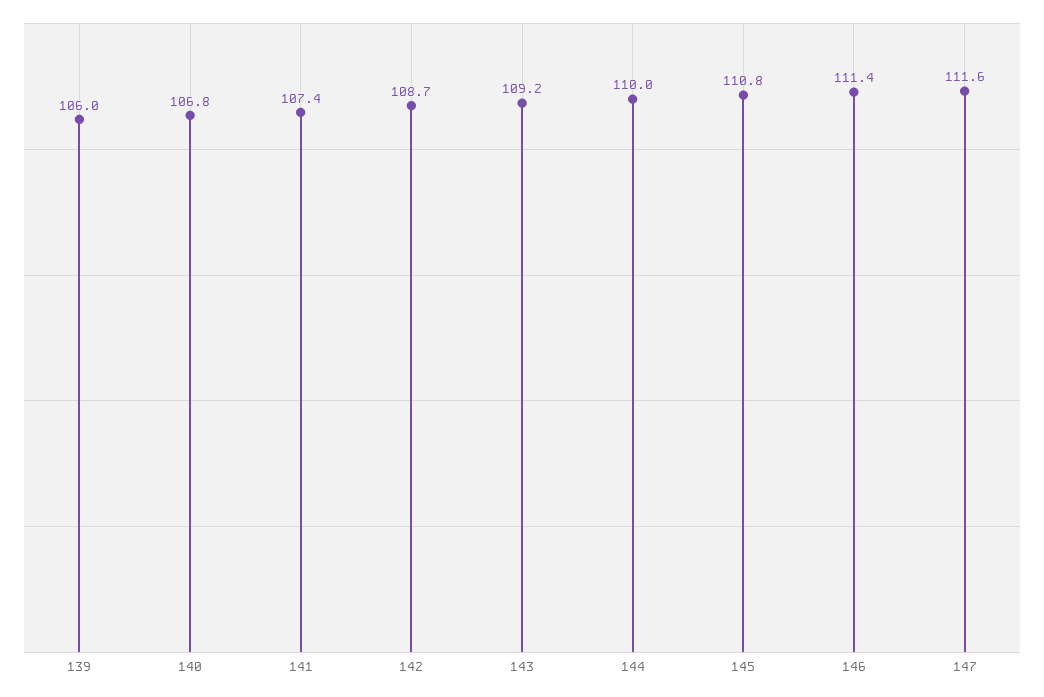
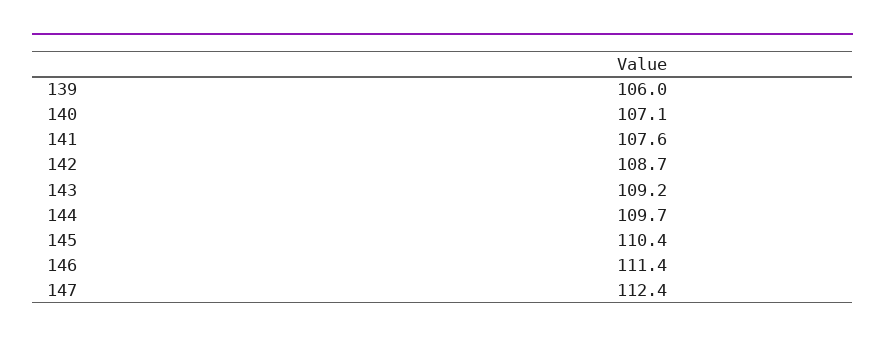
140: 106.8 -> 107.1
141: 107.4 -> 107.6
144: 110 -> 109.7
145: 110.8 -> 110.4
147: 111.6 -> 112.4

